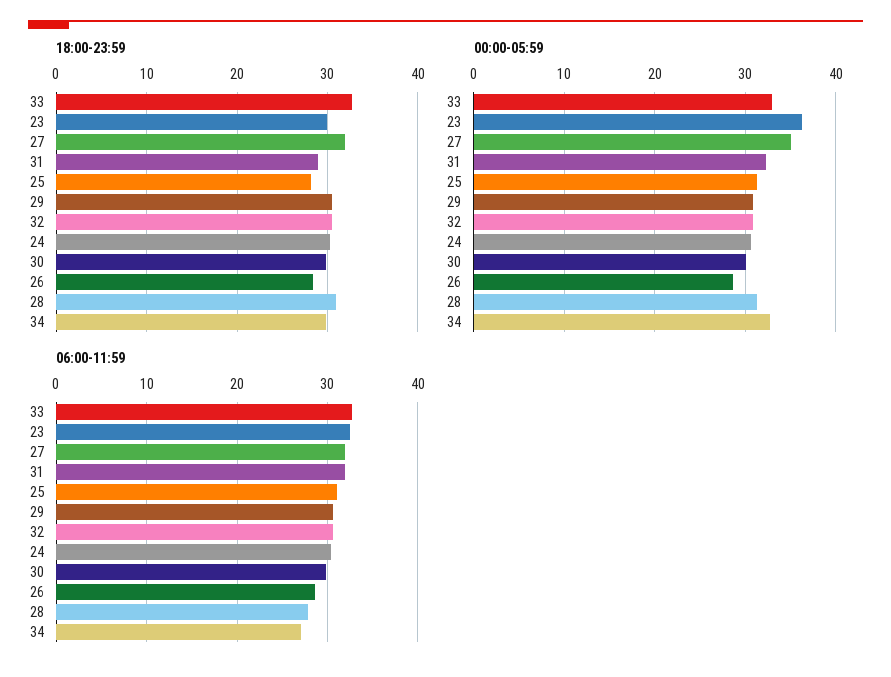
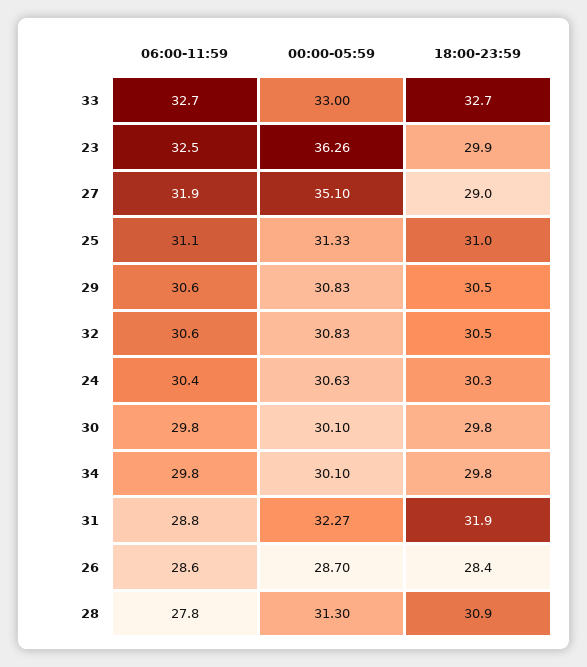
18:00-23:59, 27: 32 -> 29
18:00-23:59, 31: 29 -> 31.9
18:00-23:59, 25: 28 -> 31
00:00-05:59, 34: 33 -> 30.1
06:00-11:59, 31: 32 -> 28.8
06:00-11:59, 34: 27 -> 29.8

